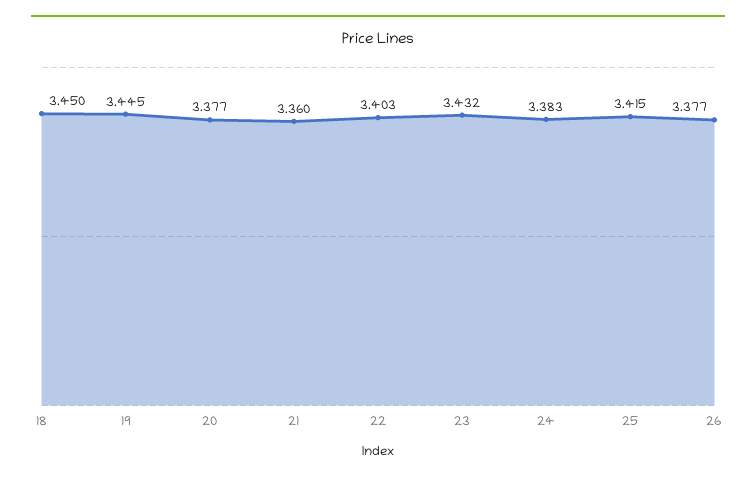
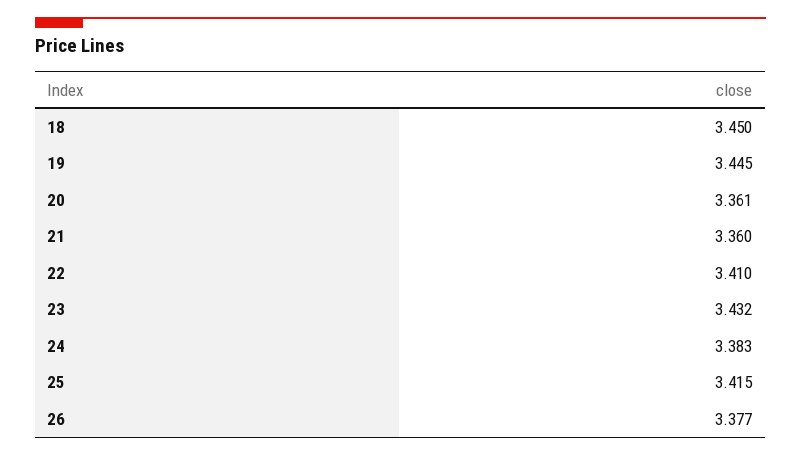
20: 3.377 -> 3.361
22: 3.403 -> 3.41

